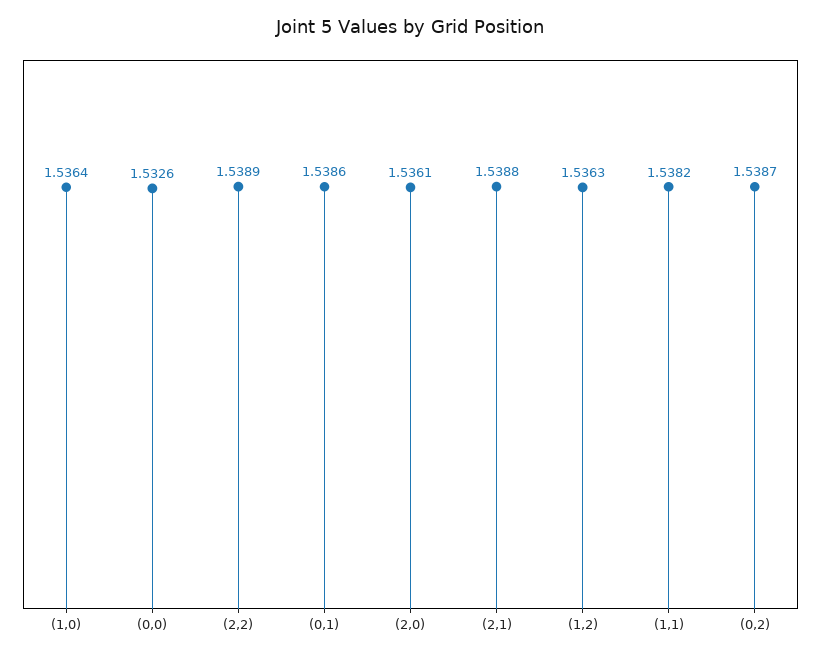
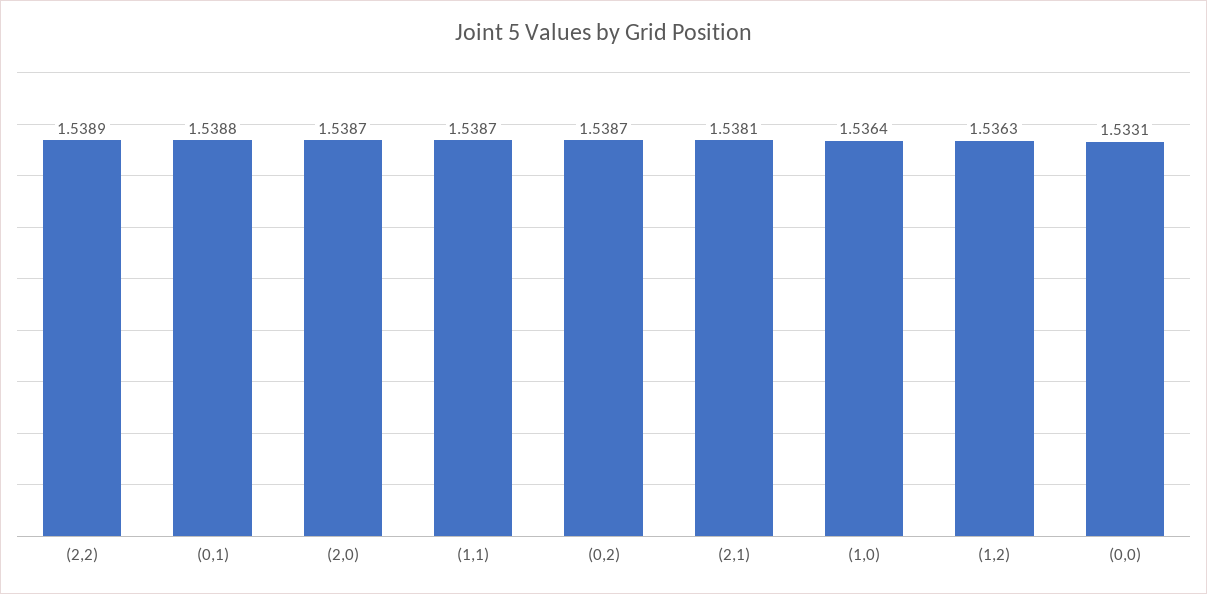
(0,0): 1.5326 -> 1.5331
(0,1): 1.5386 -> 1.5388
(2,0): 1.5361 -> 1.5387
(2,1): 1.5388 -> 1.5381
(1,1): 1.5382 -> 1.5387

